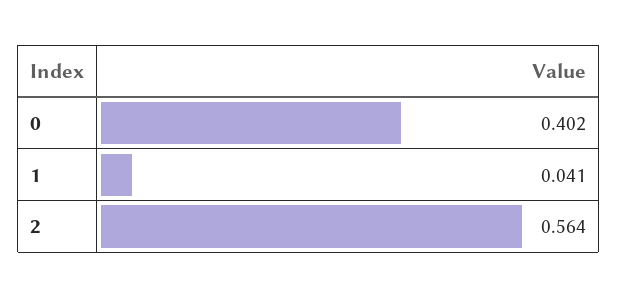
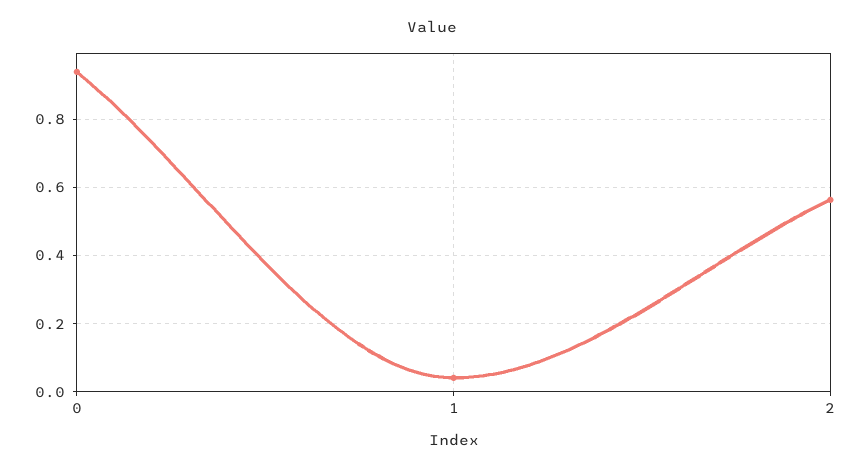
0: 0.402 -> 0.94

